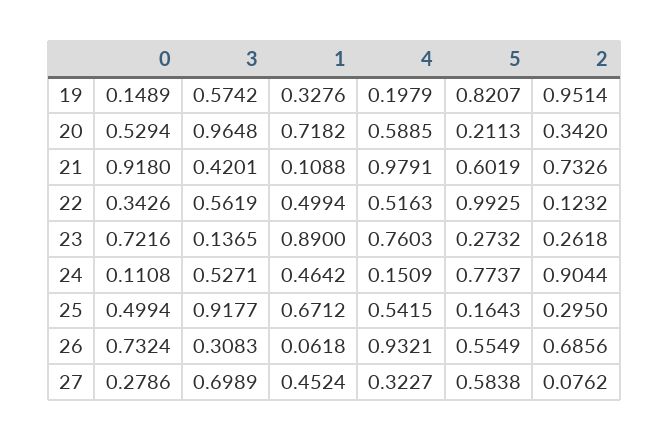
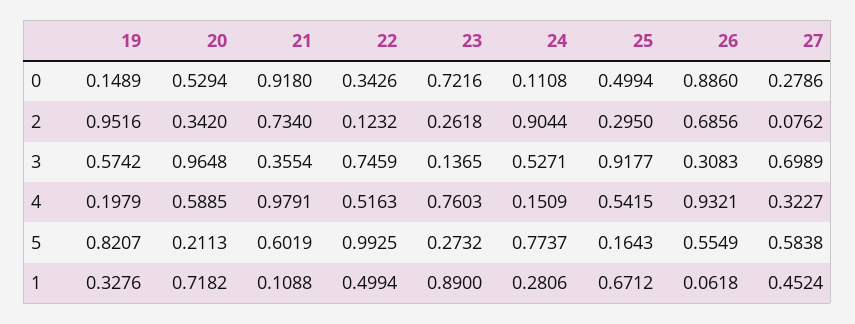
2, 19: 0.9514 -> 0.9516
3, 21: 0.4201 -> 0.3554
2, 21: 0.7326 -> 0.734
3, 22: 0.5619 -> 0.7459
1, 24: 0.4642 -> 0.2806
0, 26: 0.7324 -> 0.886

